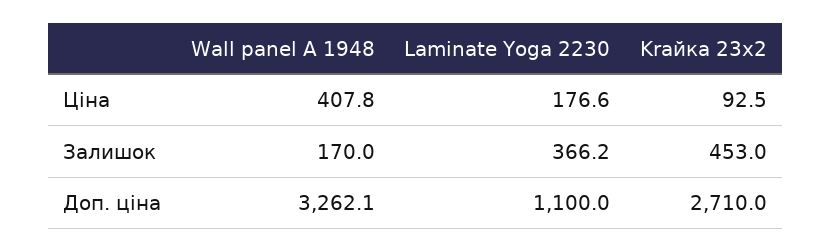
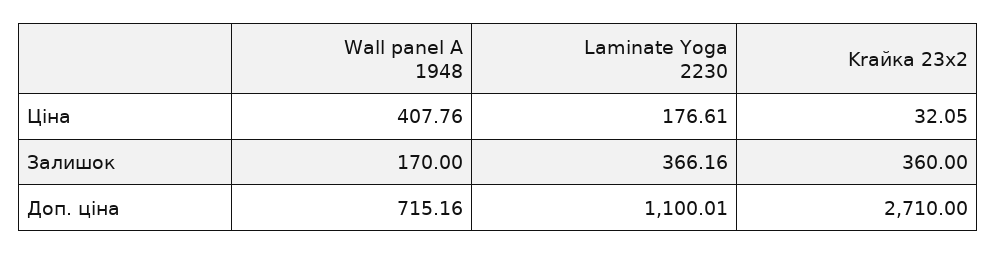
Krайка 23x2, Ціна: 92.5 -> 32.05
Krайка 23x2, Залишок: 453 -> 360
Wall panel A 1948, Доп. ціна: 3262.1 -> 715.16

